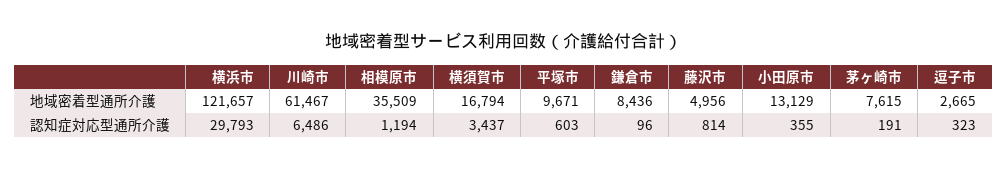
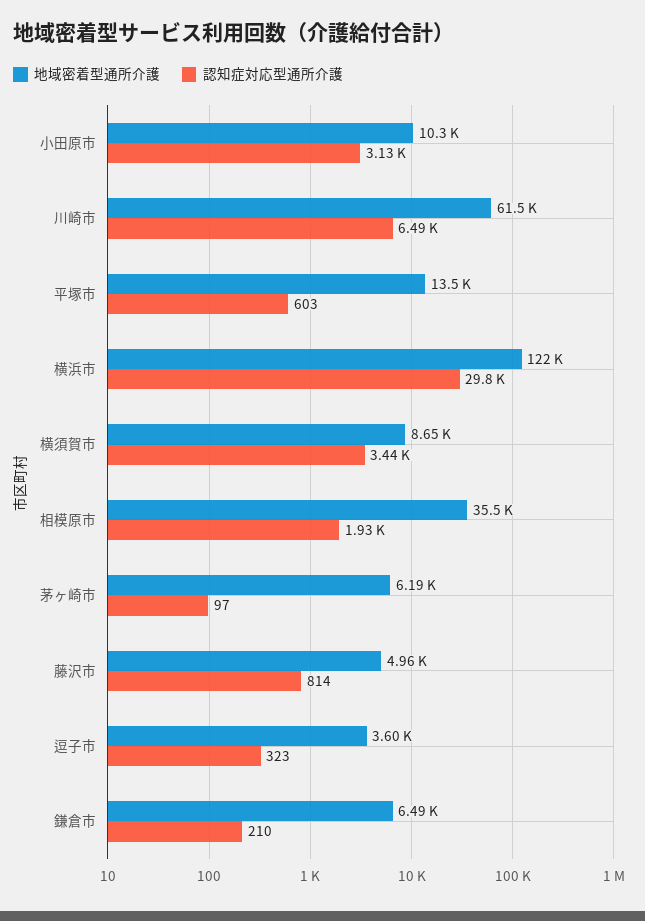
地域密着型通所介護, 横須賀市: 16794 -> 8650
地域密着型通所介護, 平塚市: 9671 -> 13500
地域密着型通所介護, 鎌倉市: 8436 -> 6490
地域密着型通所介護, 小田原市: 13129 -> 10300
地域密着型通所介護, 茅ヶ崎市: 7615 -> 6190
地域密着型通所介護, 逗子市: 2665 -> 3600
認知症対応型通所介護, 相模原市: 1194 -> 1930
認知症対応型通所介護, 鎌倉市: 96 -> 210
認知症対応型通所介護, 小田原市: 355 -> 3130
認知症対応型通所介護, 茅ヶ崎市: 191 -> 97

